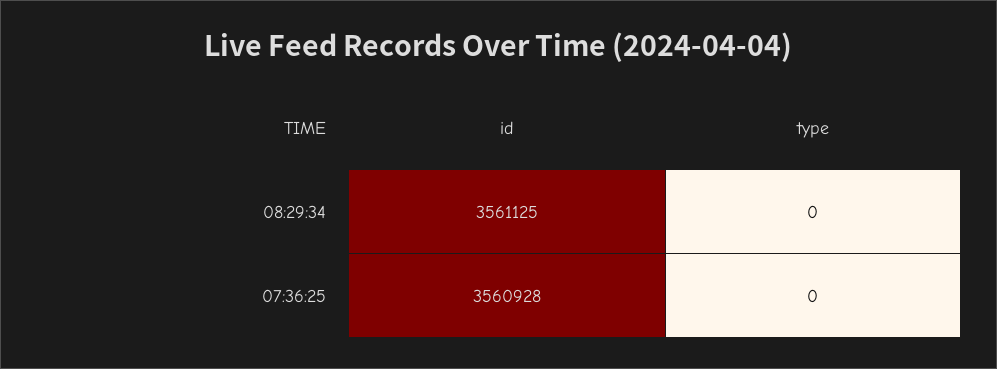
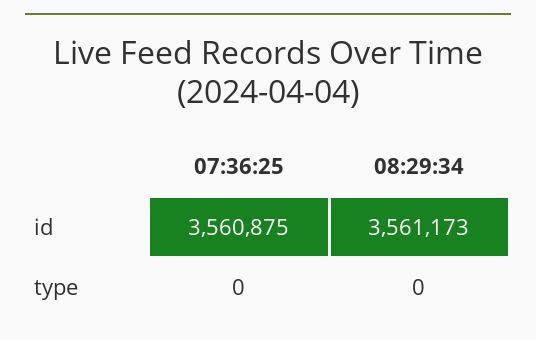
id, 08:29:34: 3561125 -> 3561173
id, 07:36:25: 3560928 -> 3560875

